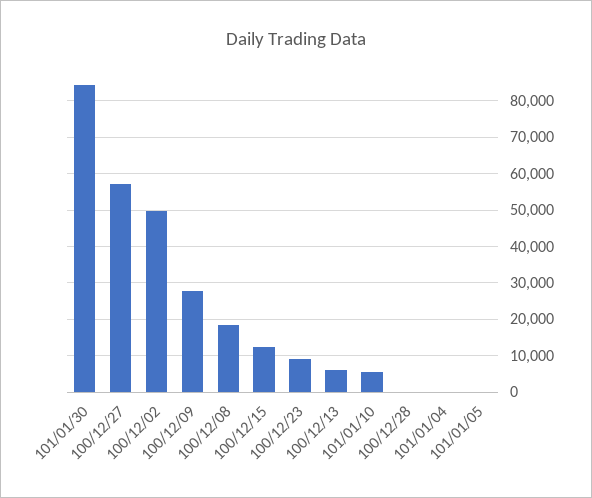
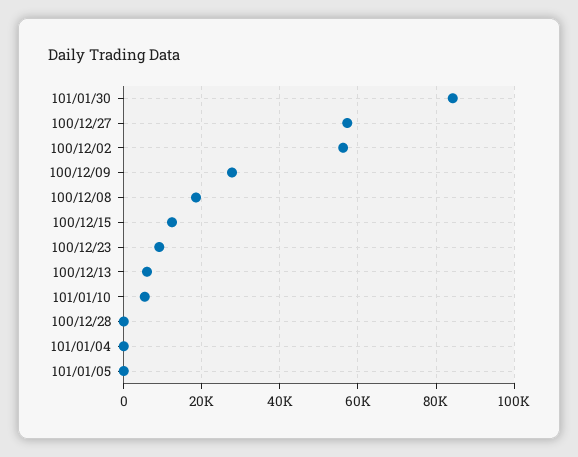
100/12/02: 50000 -> 56000

